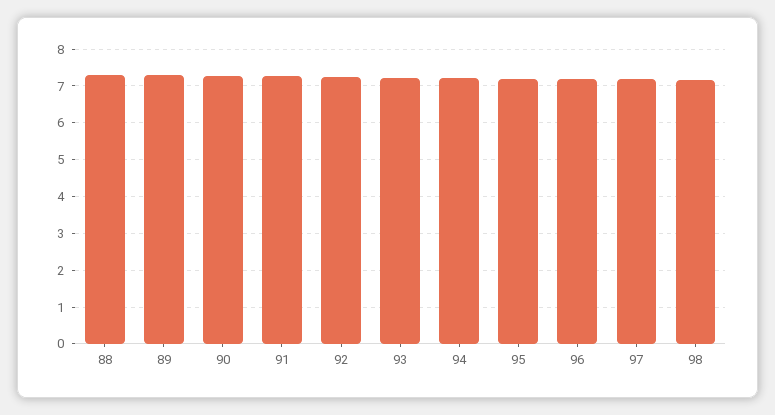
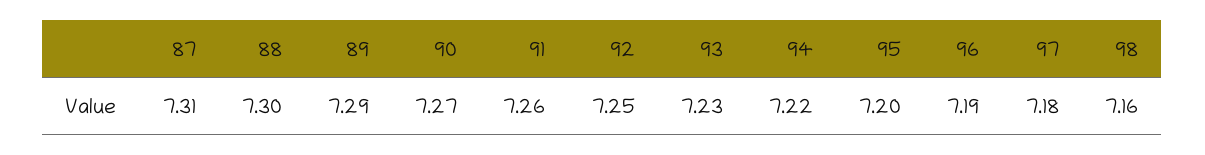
87: none -> 7.31

